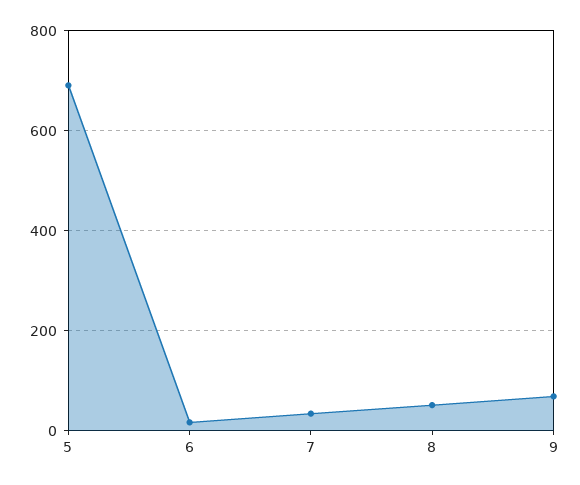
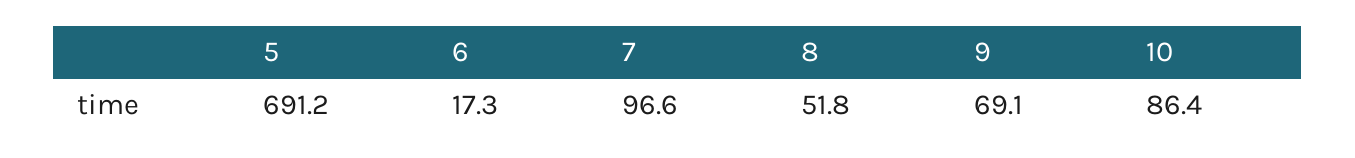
7: 40 -> 96.6
10: none -> 86.4

